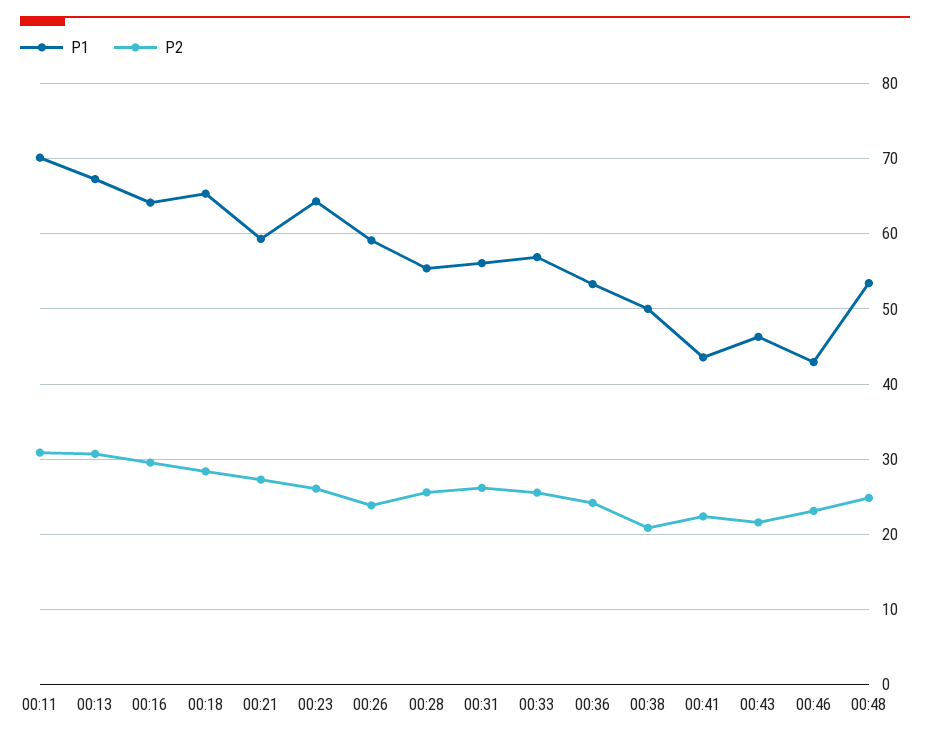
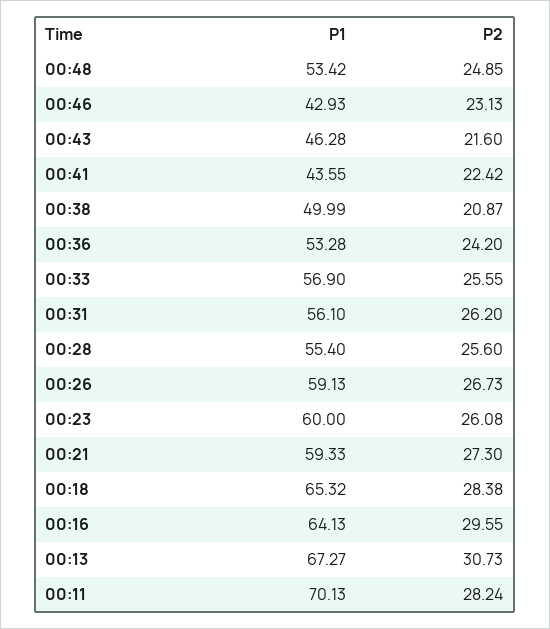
P2, 00:11: 31 -> 28.24
P1, 00:23: 64 -> 60
P2, 00:26: 24 -> 26.73

